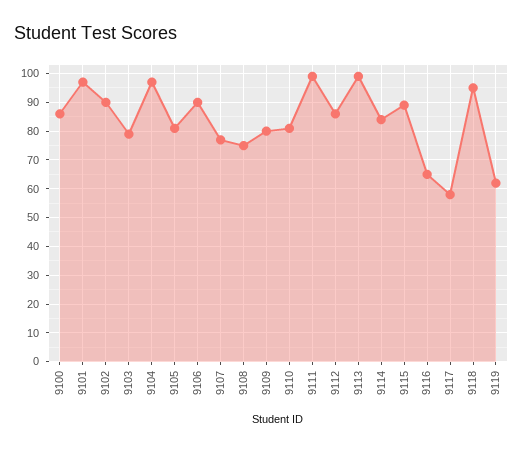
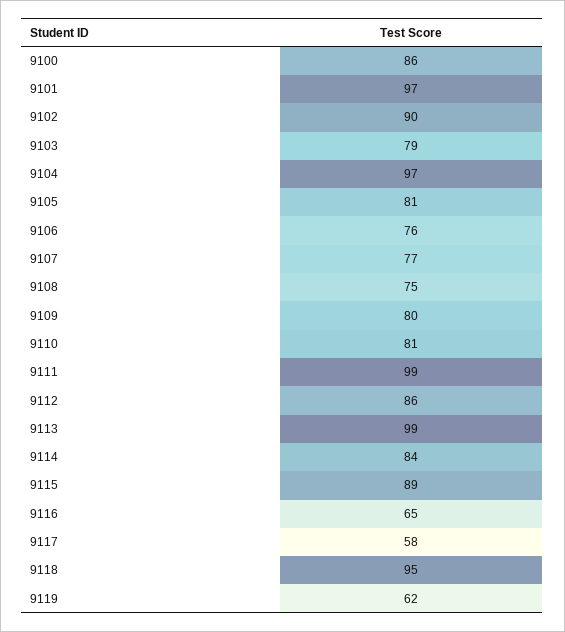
9106: 90 -> 76

